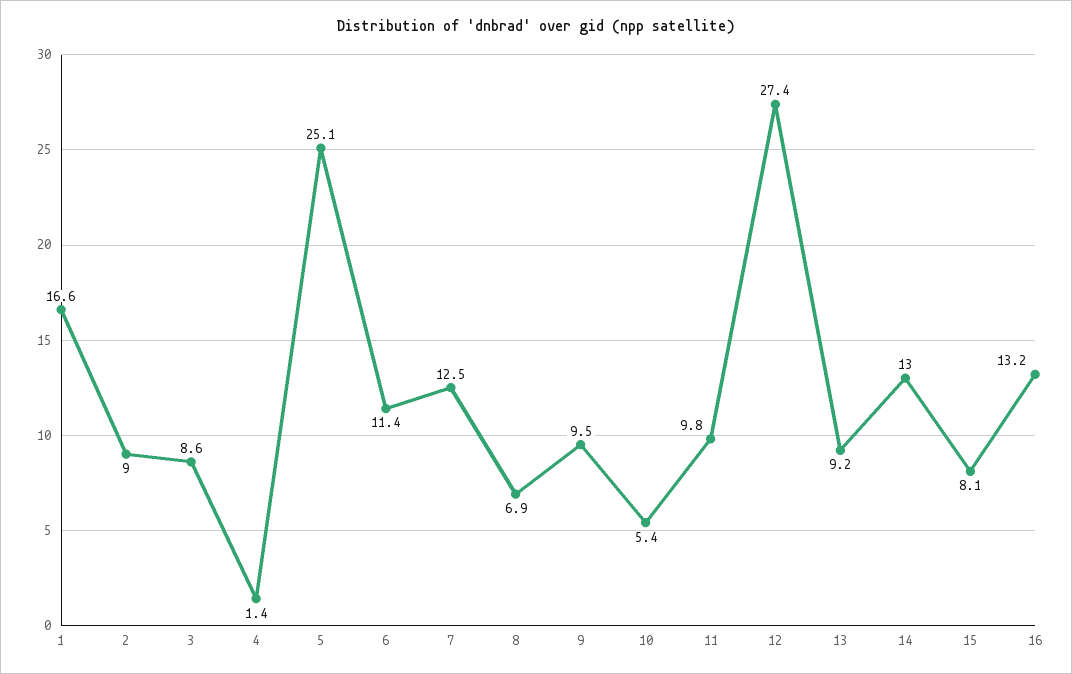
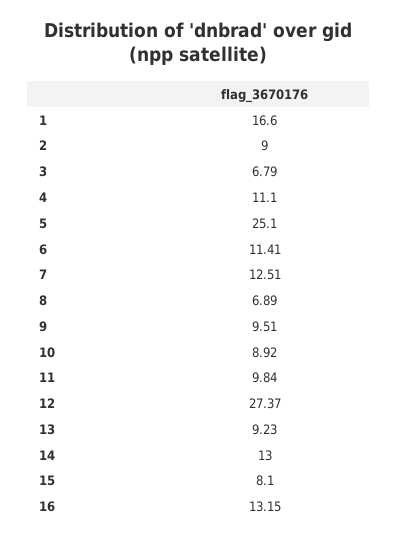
3: 8.6 -> 6.79
4: 1.4 -> 11.1
10: 5.4 -> 8.92

